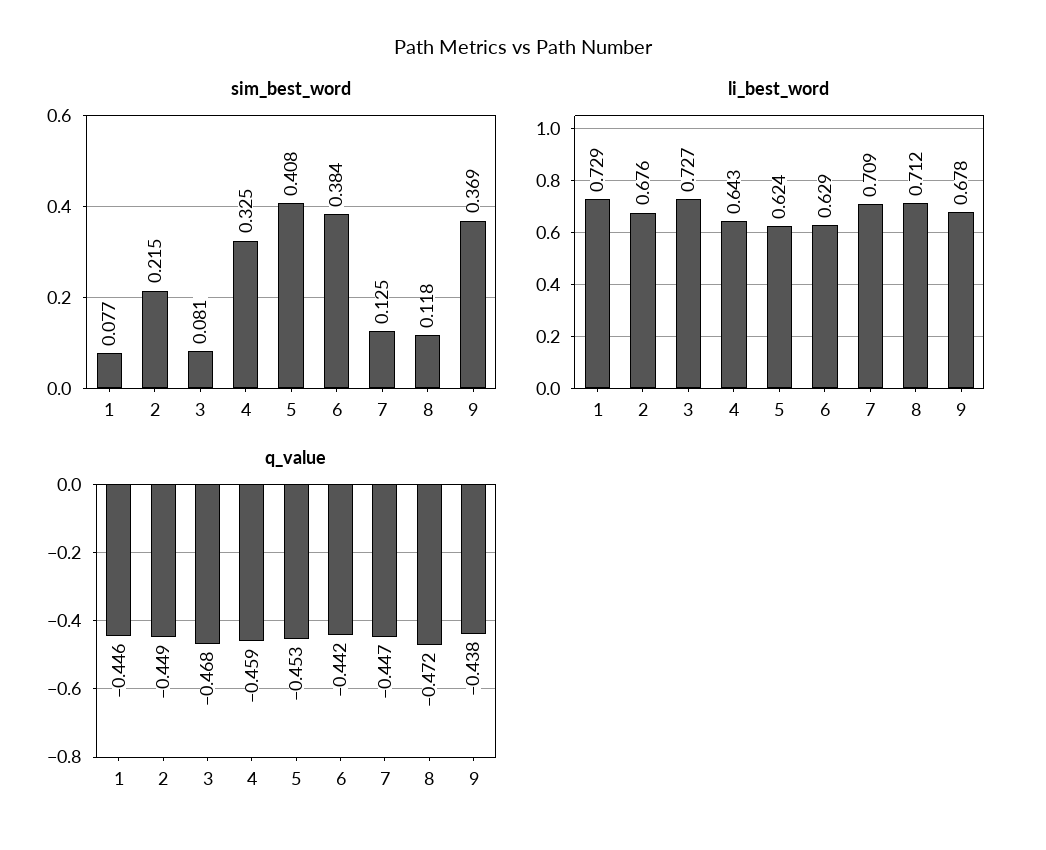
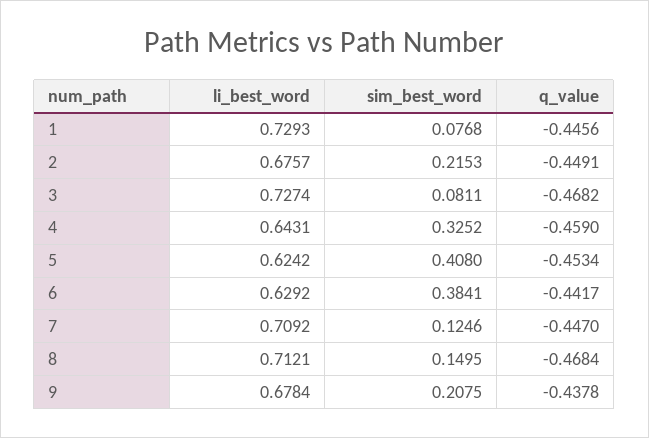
sim_best_word, 8: 0.118 -> 0.1495
sim_best_word, 9: 0.369 -> 0.2075
q_value, 8: -0.472 -> -0.4684

